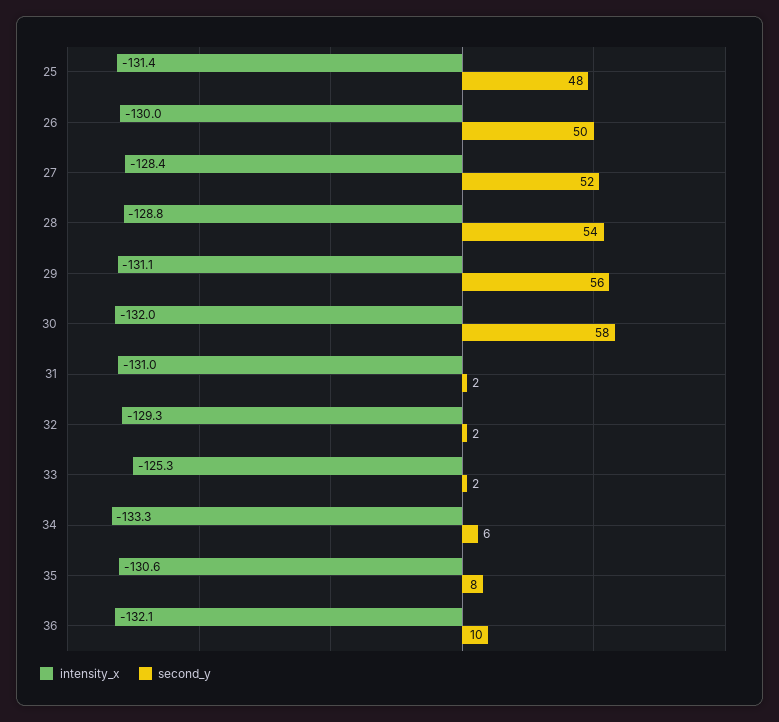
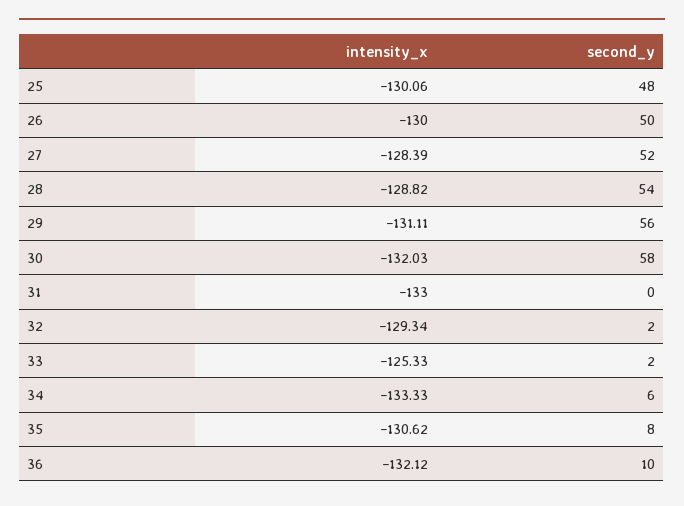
intensity_x, 25: -131.4 -> -130.06
intensity_x, 31: -131 -> -133
second_y, 31: 2 -> 0

